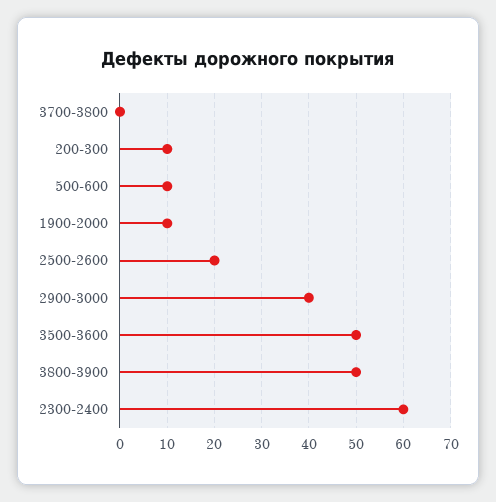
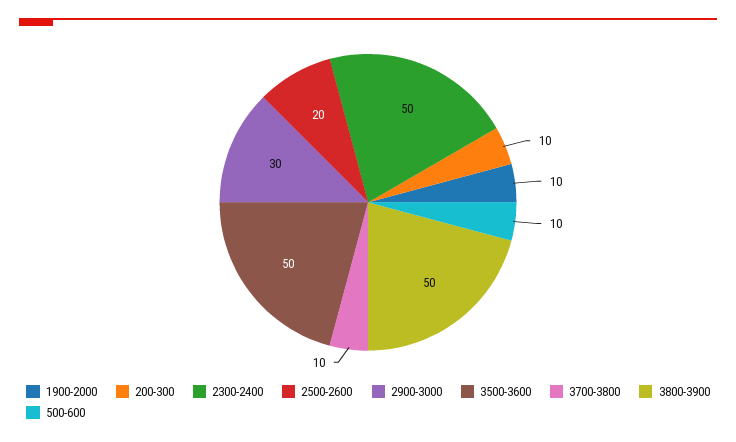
3700-3800: 0 -> 10
2900-3000: 40 -> 30
2300-2400: 60 -> 50

